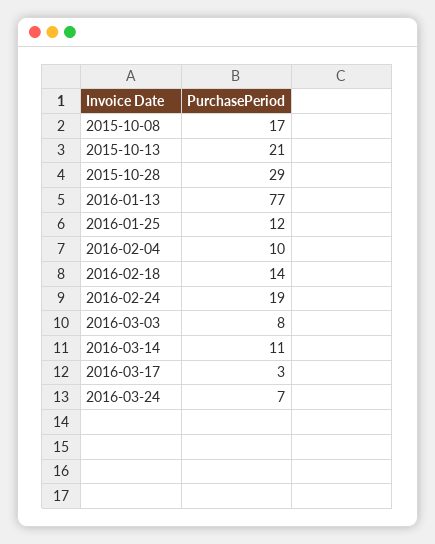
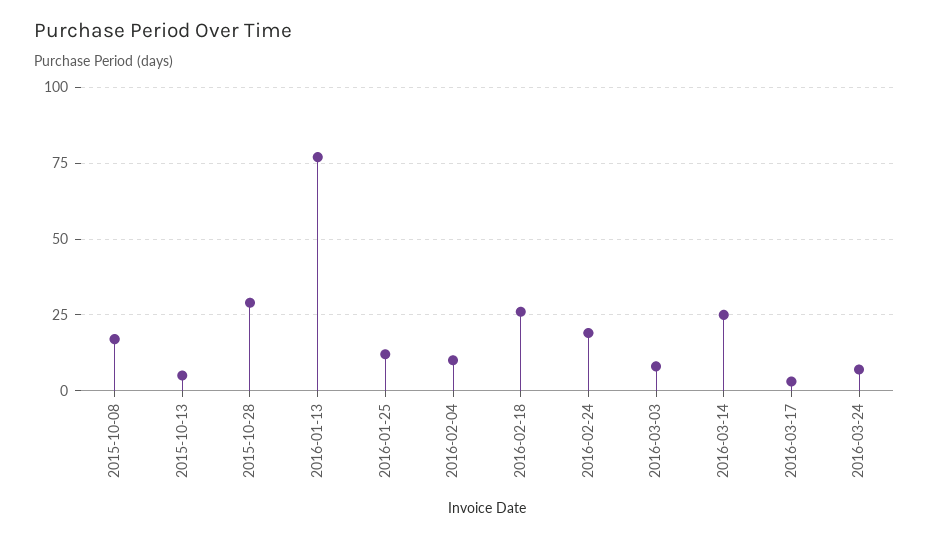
2015-10-13: 21 -> 5
2016-02-18: 14 -> 25
2016-03-14: 11 -> 25

